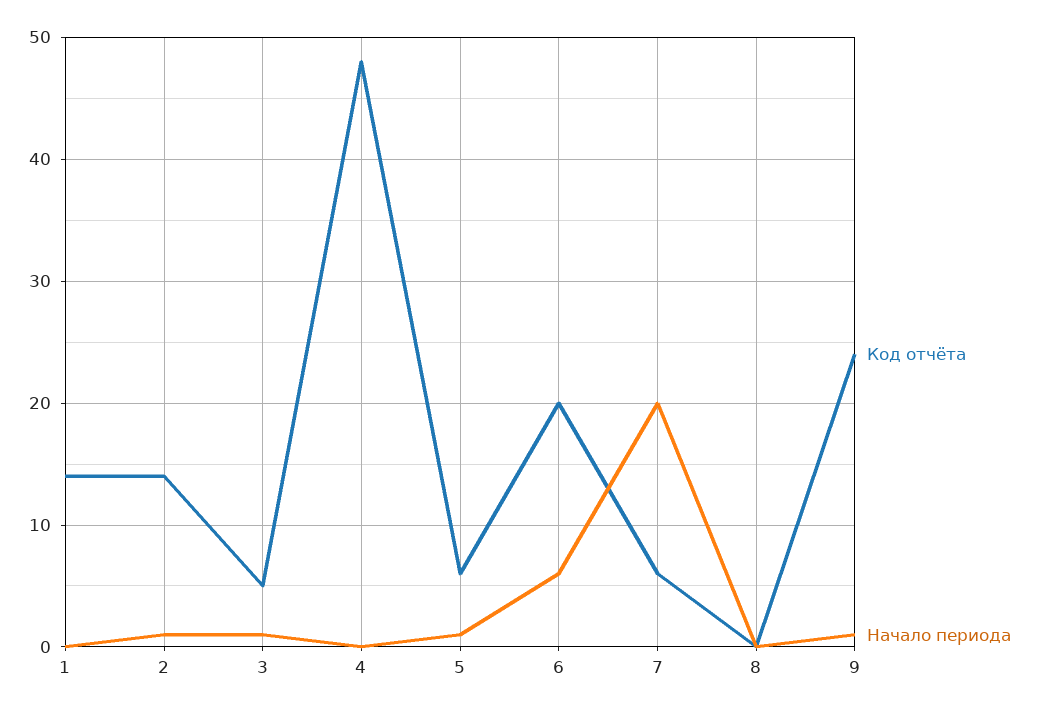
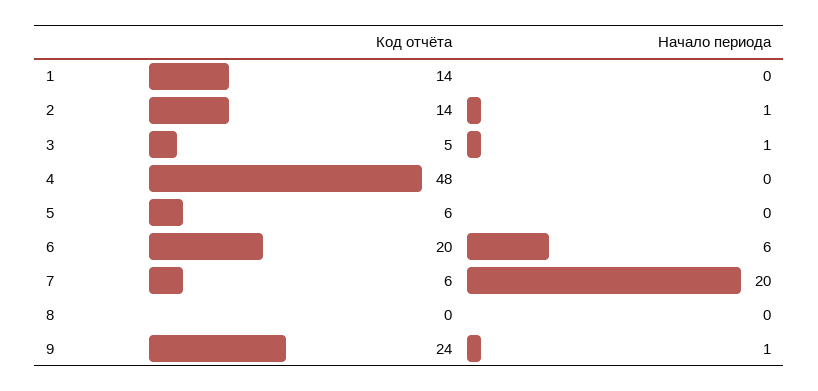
Начало периода, 5: 1 -> 0

